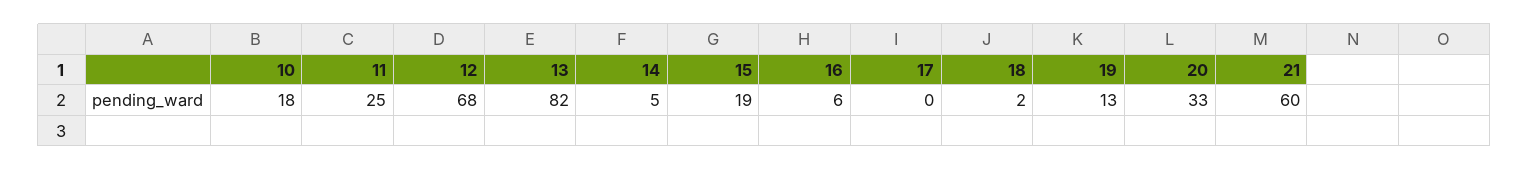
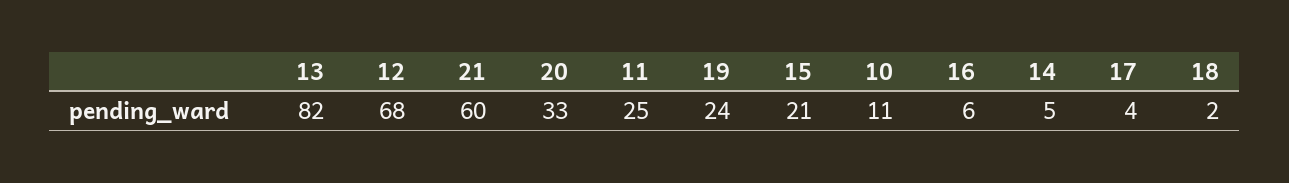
10: 18 -> 11
15: 19 -> 21
17: 0 -> 4
19: 13 -> 24

